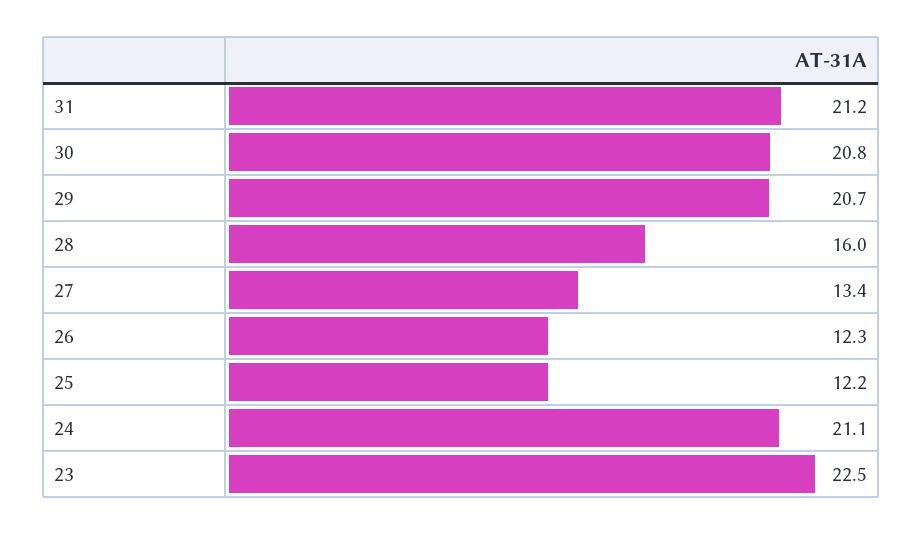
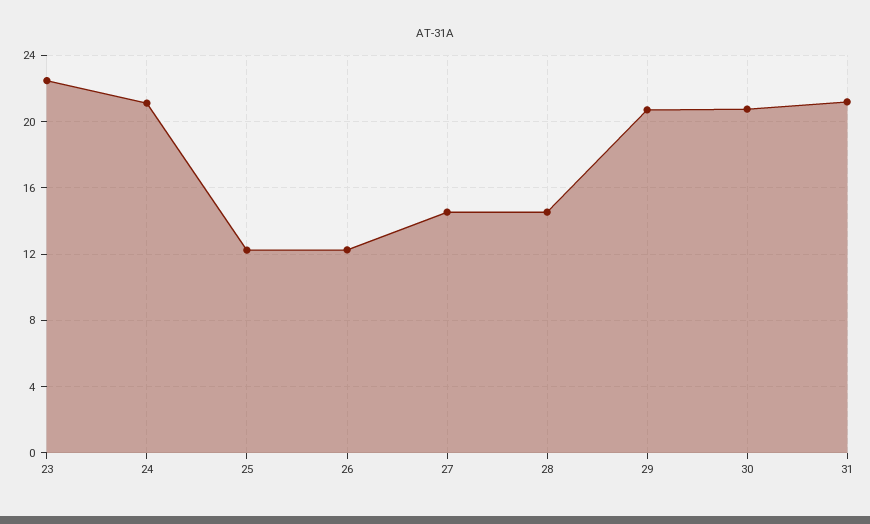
28: 16 -> 14.5
27: 13.4 -> 14.5

